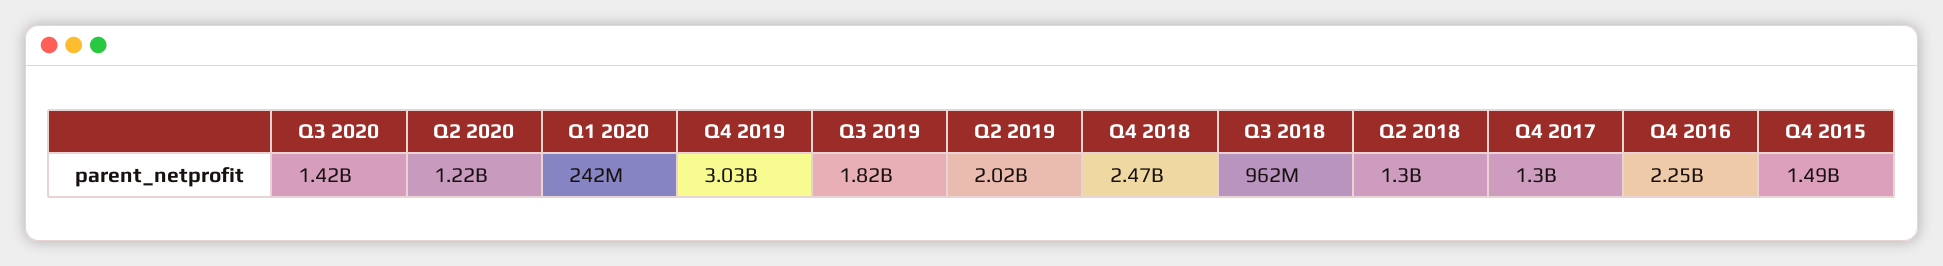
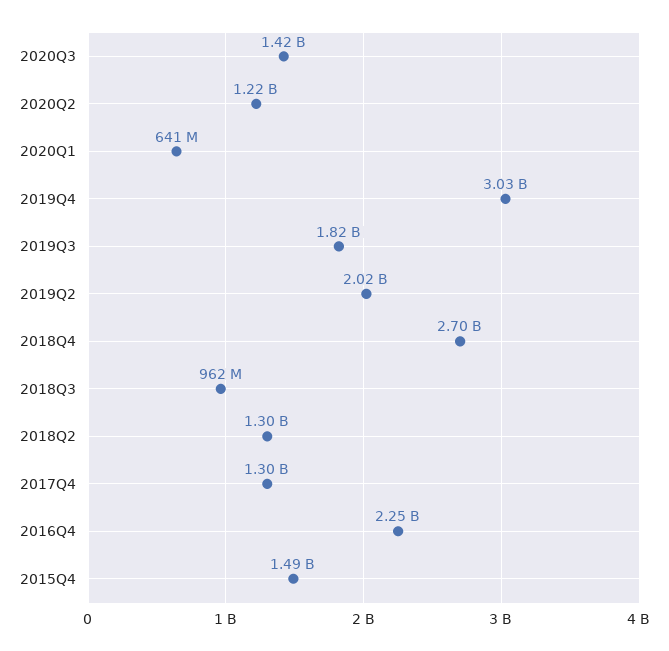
Q1 2020: 242000000 -> 641000000
Q4 2018: 2470000000 -> 2700000000

